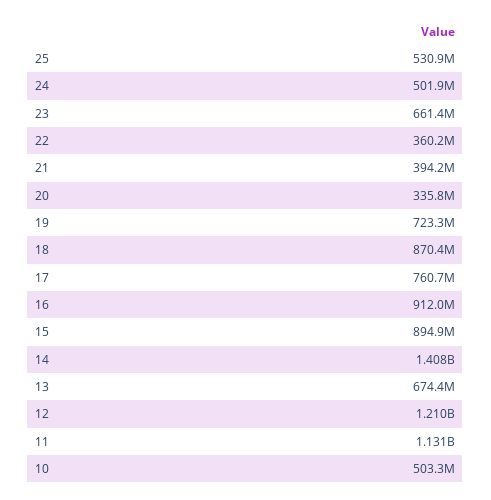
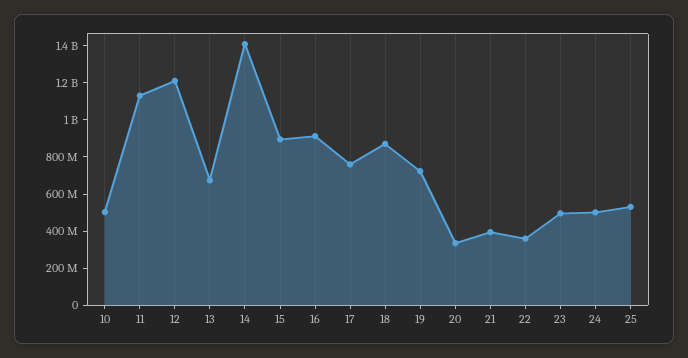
23: 661400000 -> 500000000

